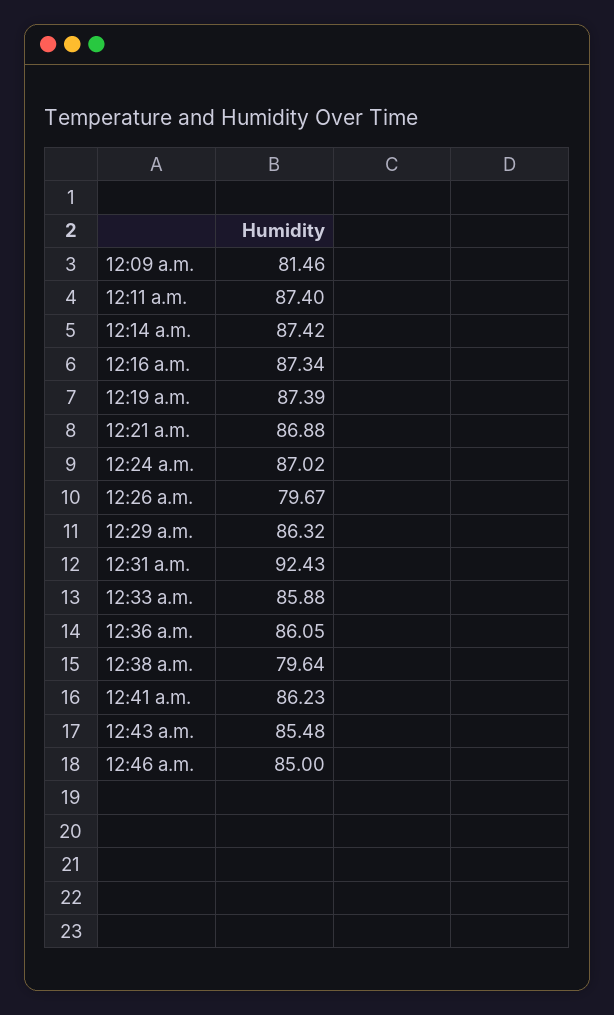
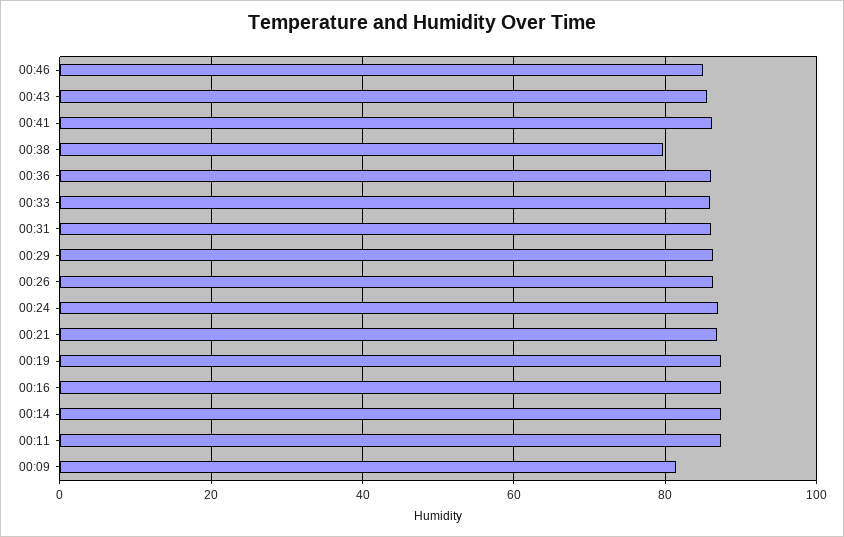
12:26 a.m.: 79.67 -> 86
12:31 a.m.: 92.43 -> 86

